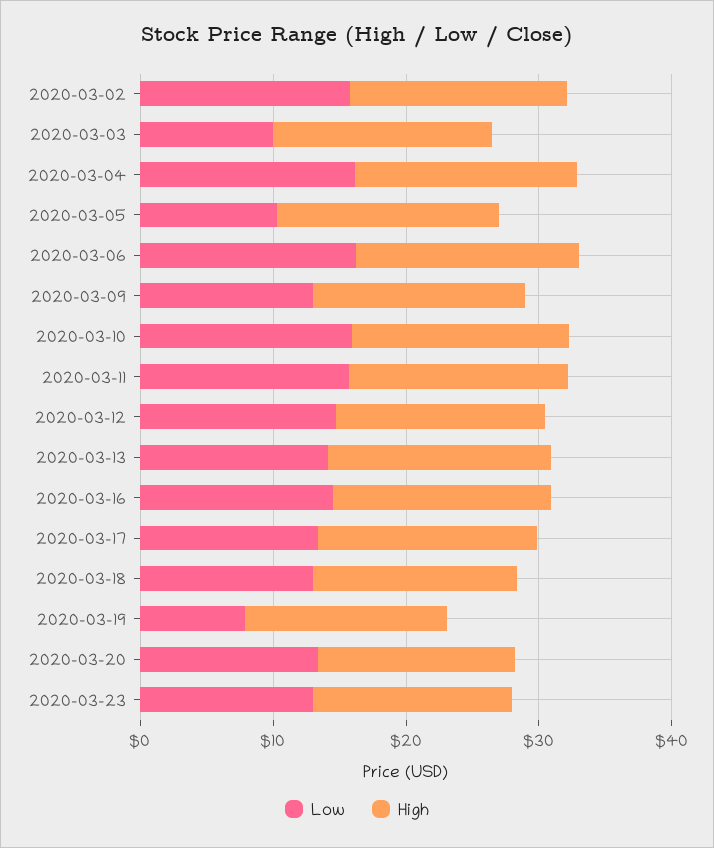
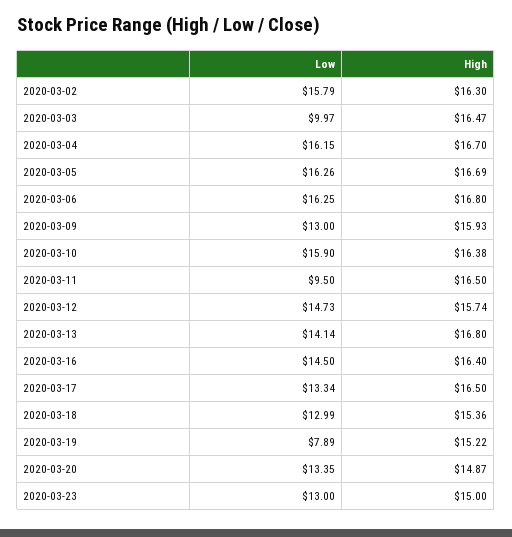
Low, 2020-03-05: 10 -> 16.26
Low, 2020-03-11: 16 -> 9.5

